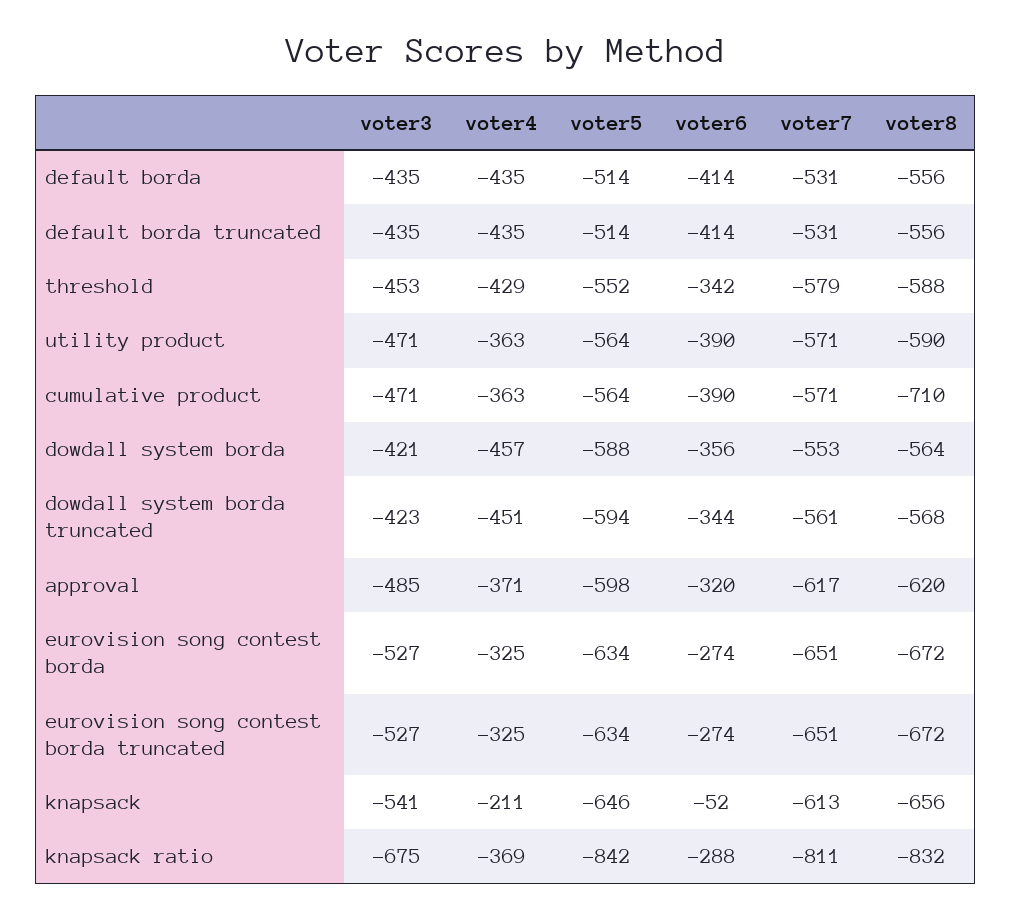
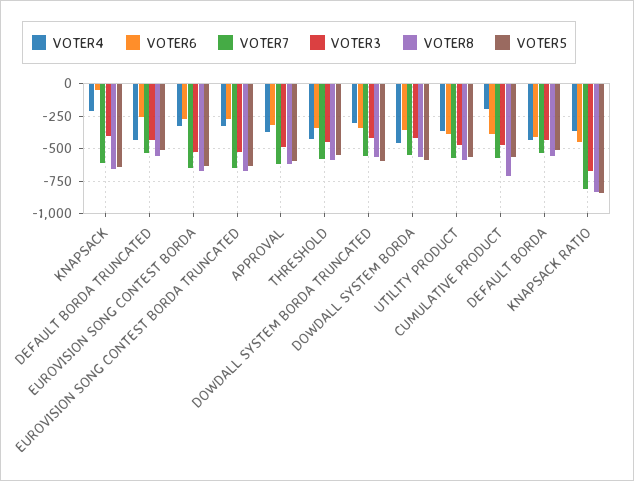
voter6, default borda truncated: -414 -> -250
voter4, cumulative product: -363 -> -200
voter4, dowdall system borda truncated: -451 -> -300
voter3, knapsack: -541 -> -400
voter6, knapsack ratio: -288 -> -450

